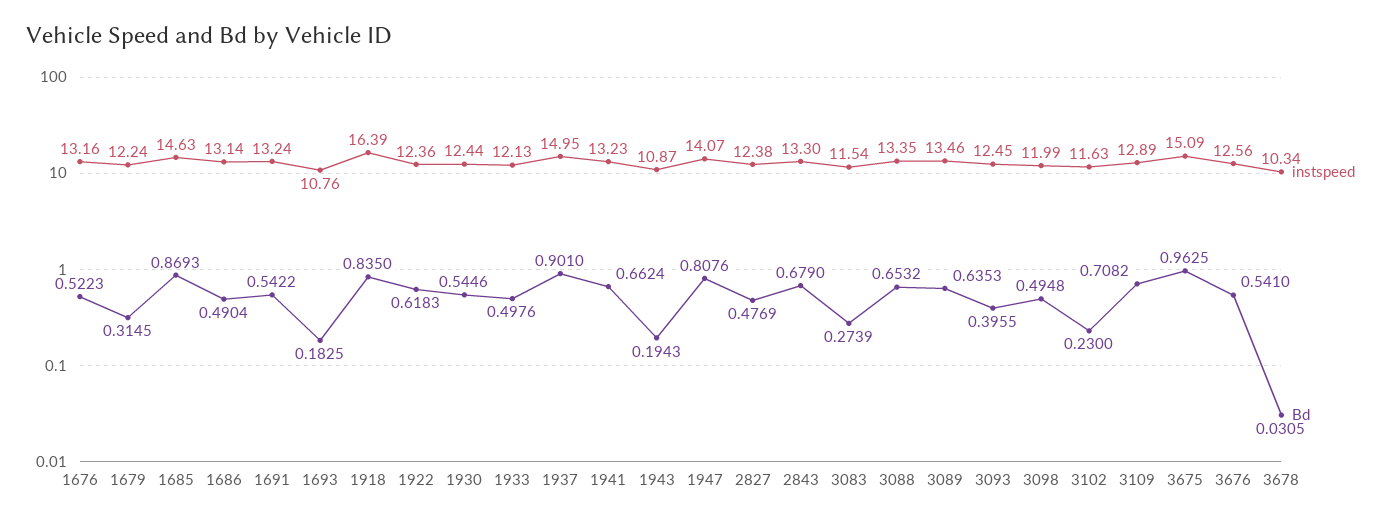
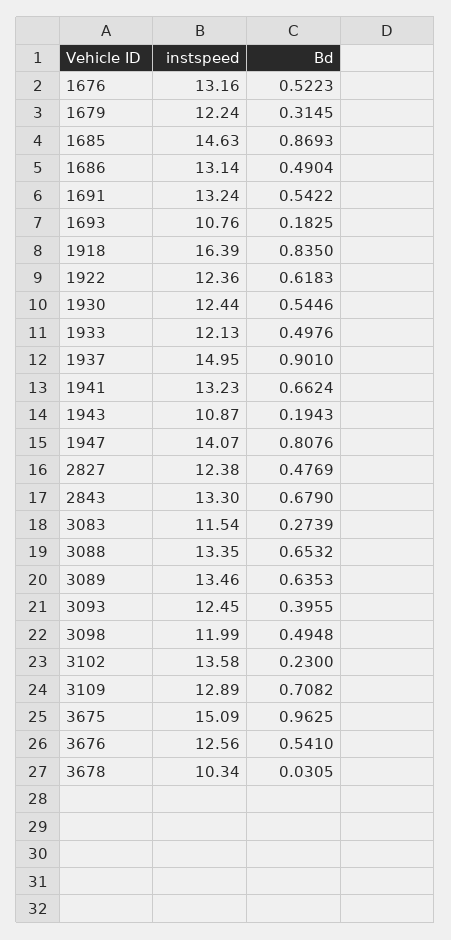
instspeed, 3102: 11.63 -> 13.58

